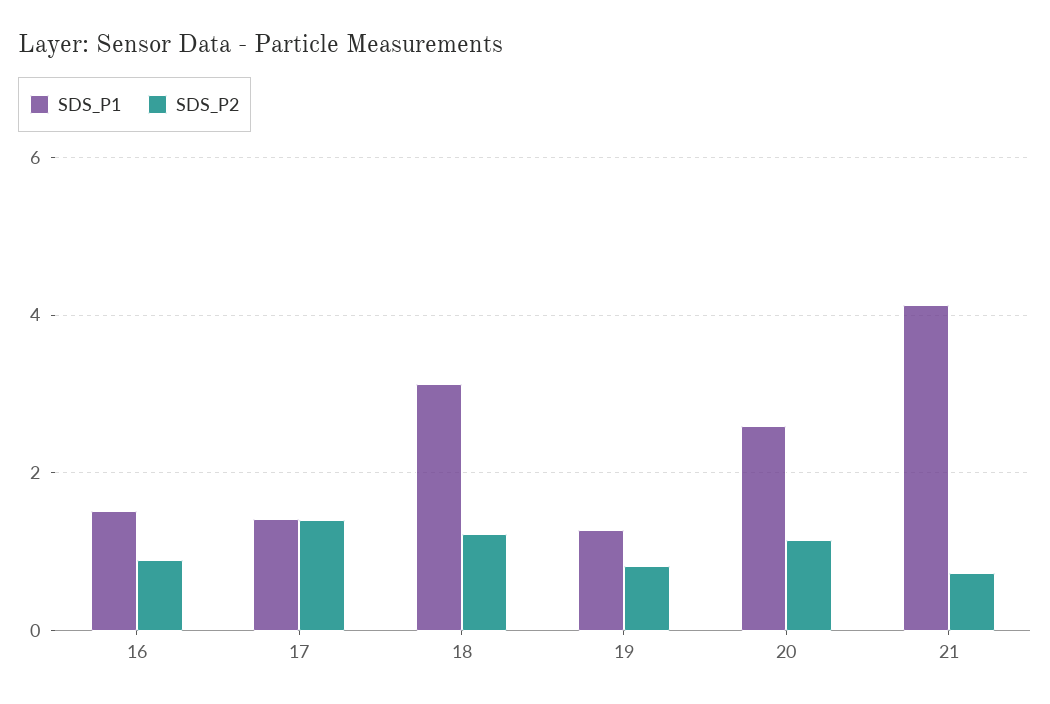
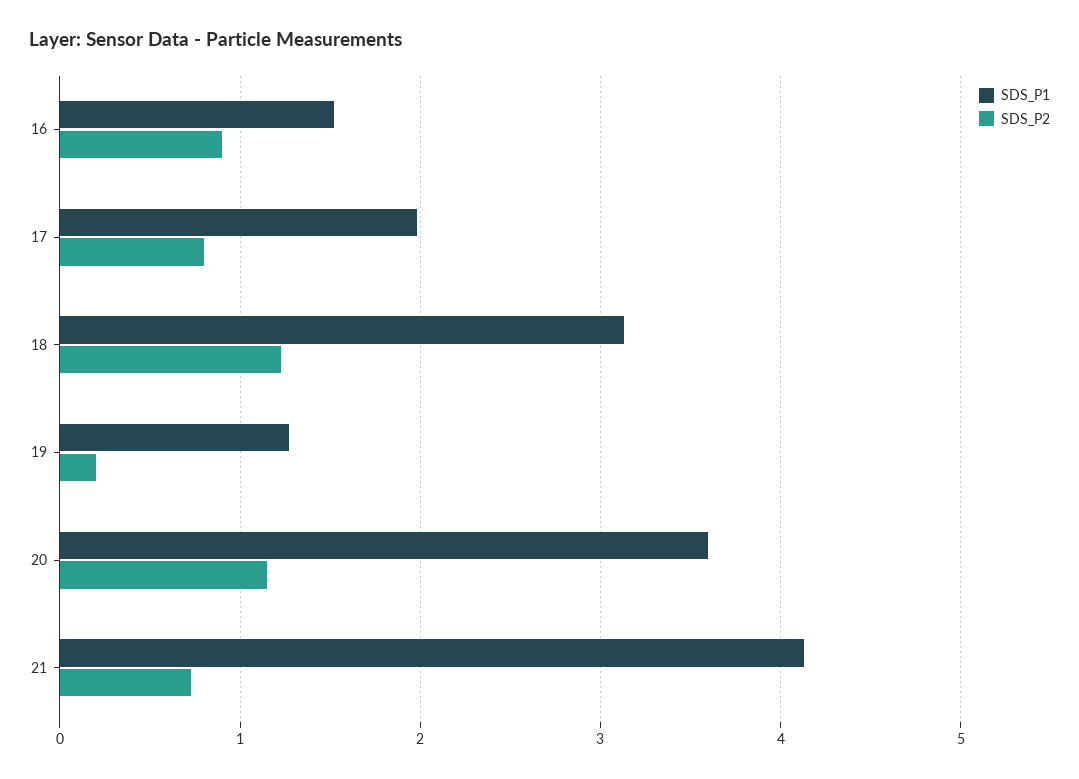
SDS_P1, 17: 1.4 -> 2
SDS_P2, 17: 1.4 -> 0.8
SDS_P2, 19: 0.8 -> 0.2
SDS_P1, 20: 2.6 -> 3.6

